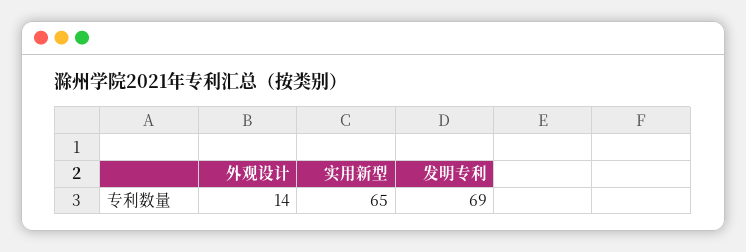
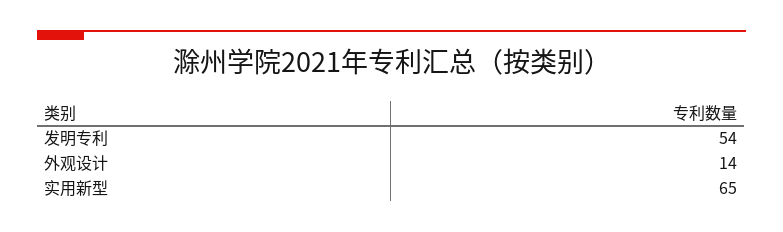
发明专利: 69 -> 54

